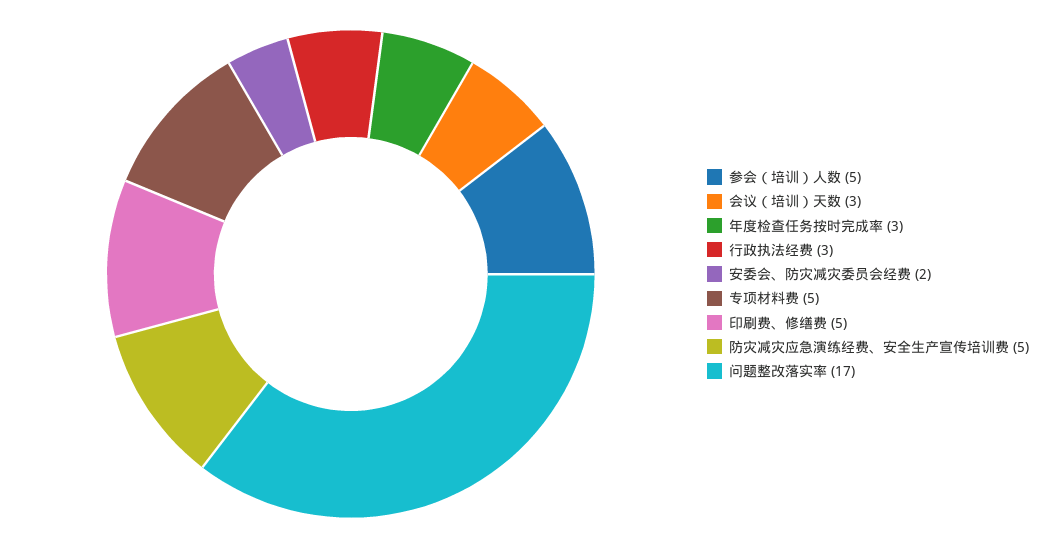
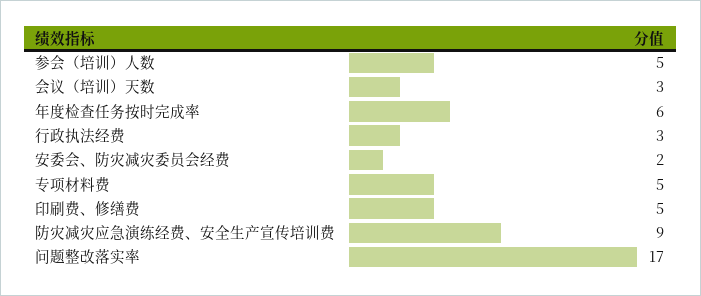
年度检查任务按时完成率: 3 -> 6
防灾减灾应急演练经费、安全生产宣传培训费: 5 -> 9

